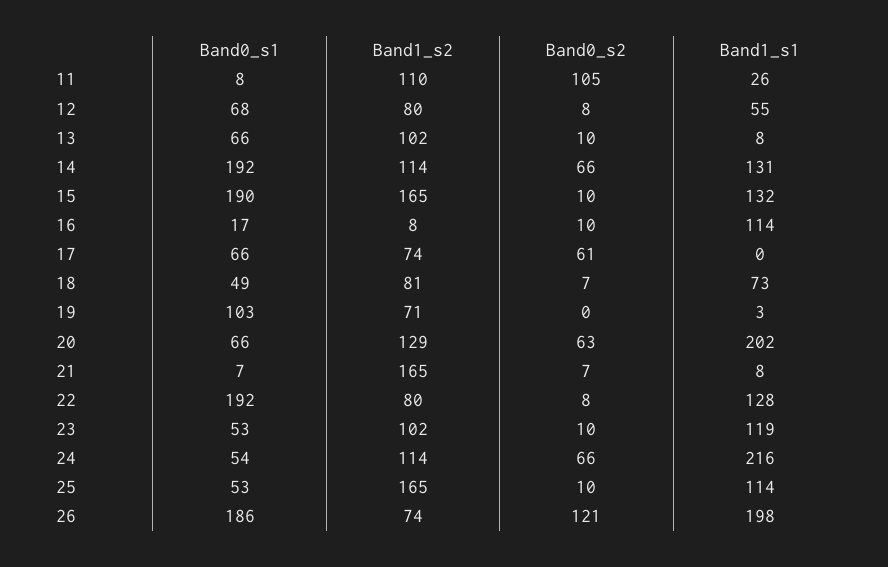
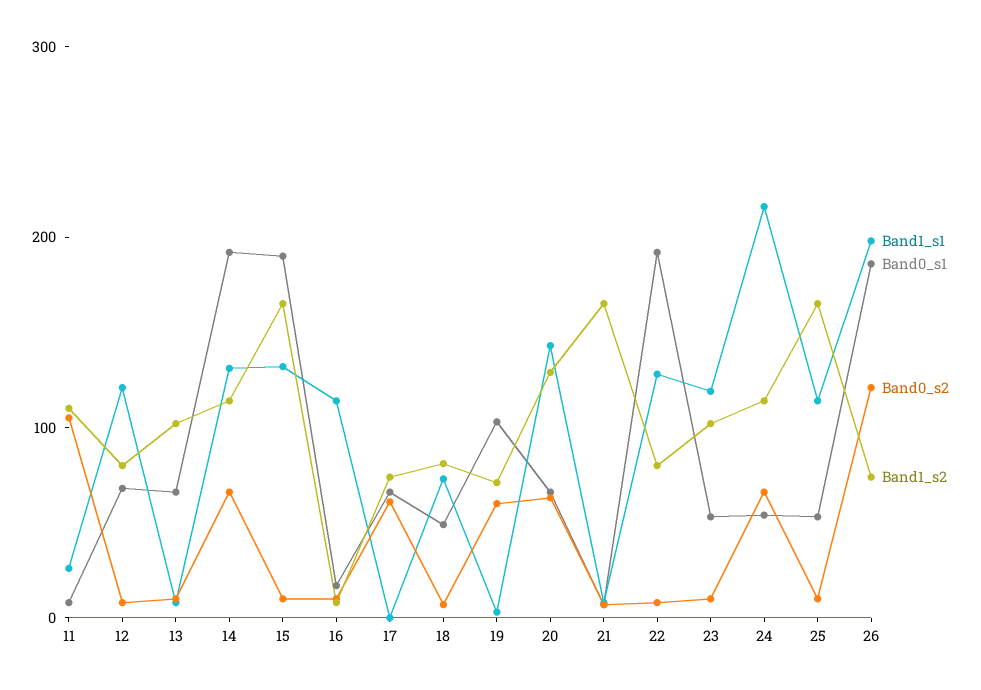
Band1_s1, 12: 55 -> 120
Band0_s2, 19: 0 -> 60
Band1_s1, 20: 202 -> 140

